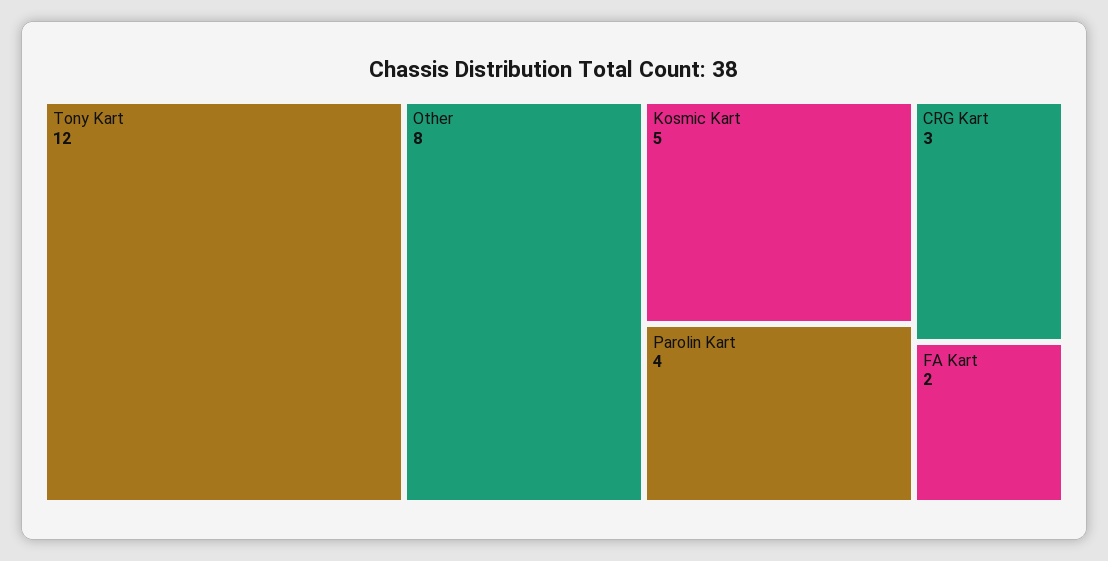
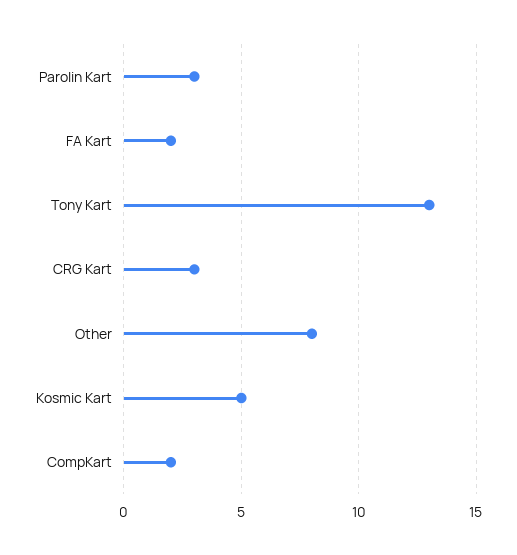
Tony Kart: 12 -> 13
Parolin Kart: 4 -> 3
CompKart: none -> 2

